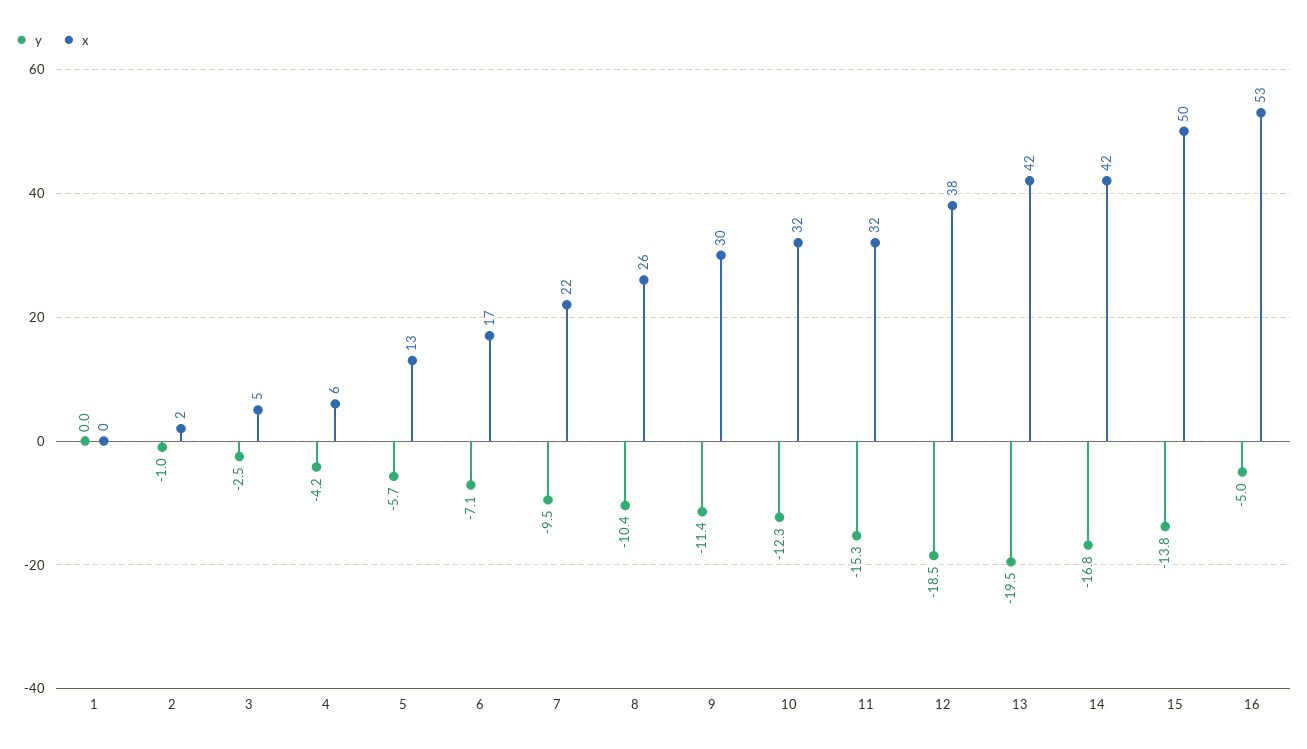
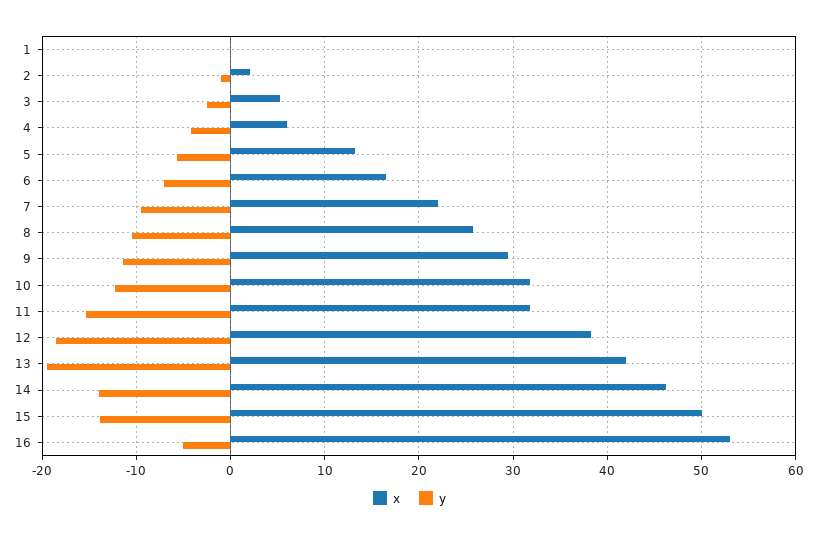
y, 14: -16.8 -> -14
x, 14: 42 -> 46

